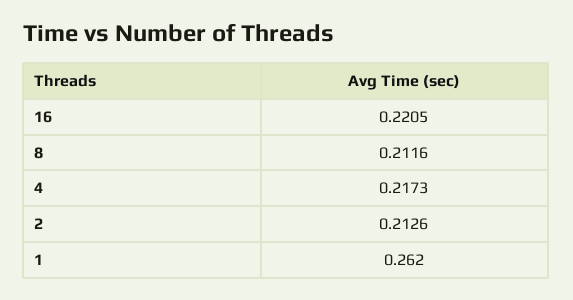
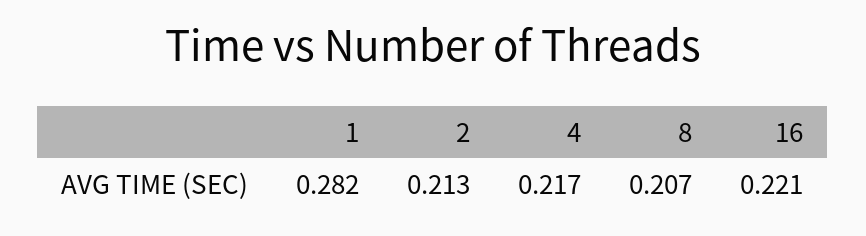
8: 0.2116 -> 0.207
1: 0.262 -> 0.282

